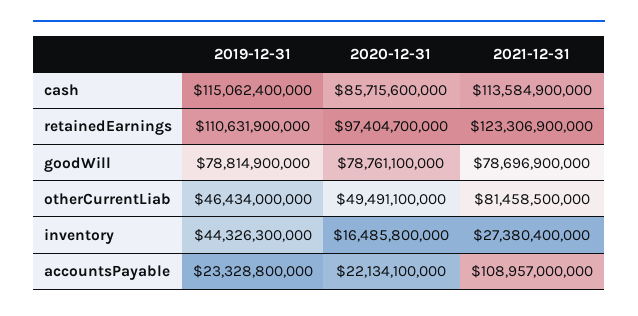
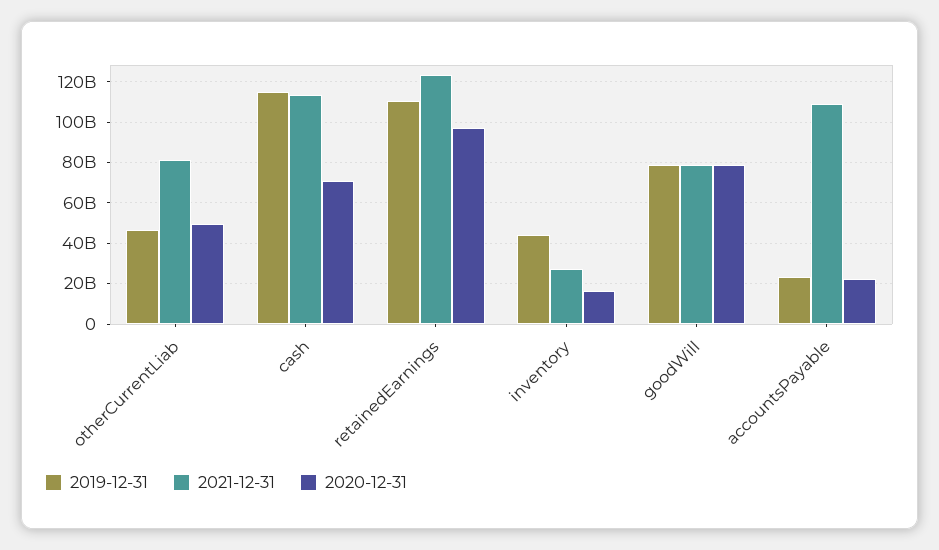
2020-12-31, cash: 85715600000 -> 70000000000

